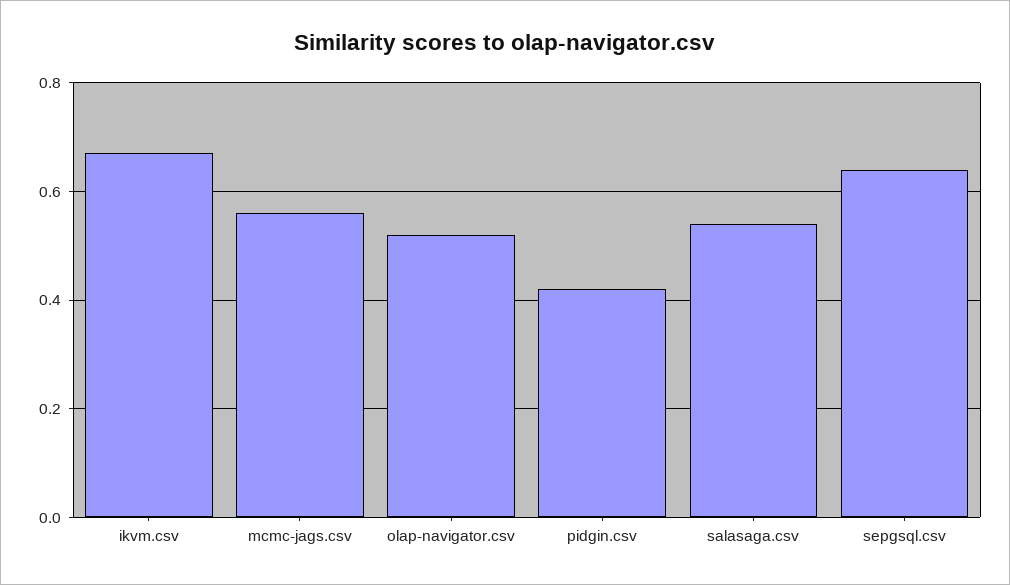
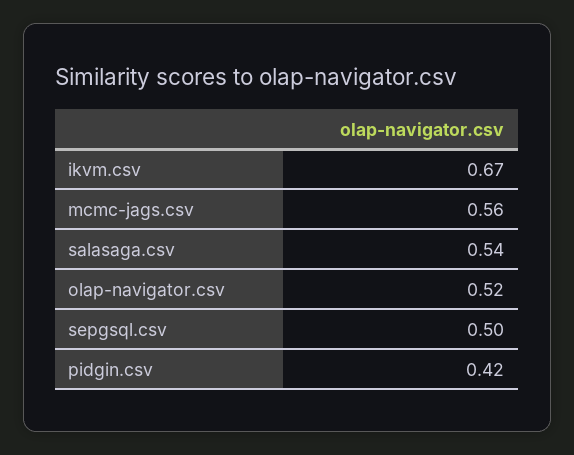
sepgsql.csv: 0.65 -> 0.5

